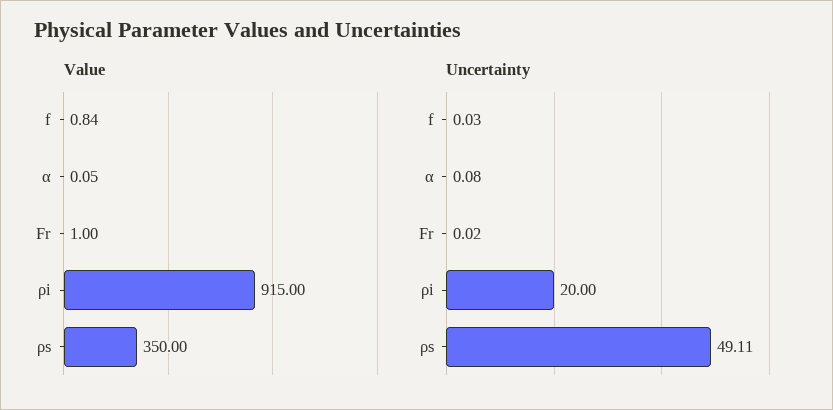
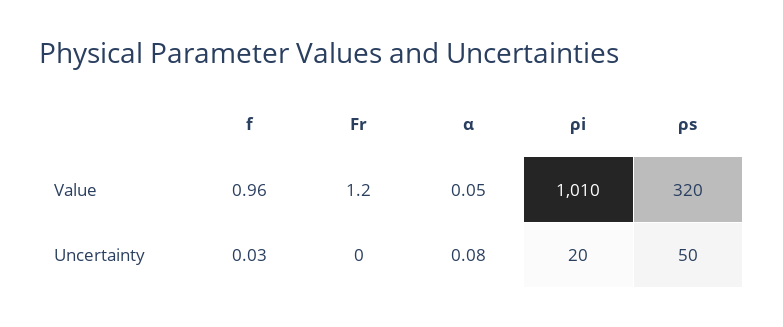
Value, f: 0.84 -> 0.96
Value, Fr: 1 -> 1.2
Value, ρi: 915 -> 1010
Value, ρs: 350 -> 320
Uncertainty, Fr: 0.02 -> 0
Uncertainty, ρs: 49.11 -> 50

